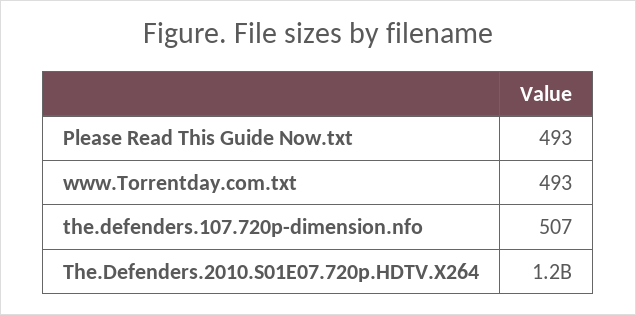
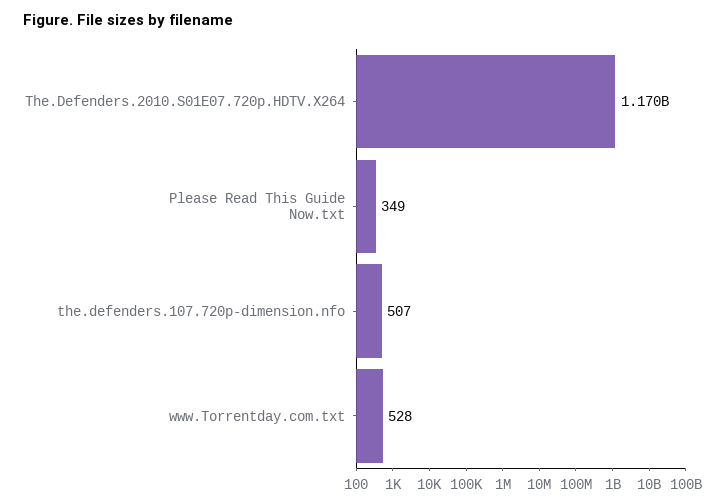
Please Read This Guide Now.txt: 493 -> 349
www.Torrentday.com.txt: 493 -> 528

